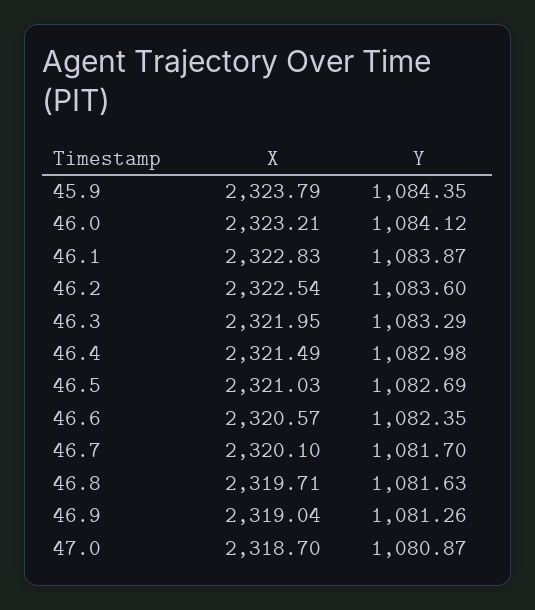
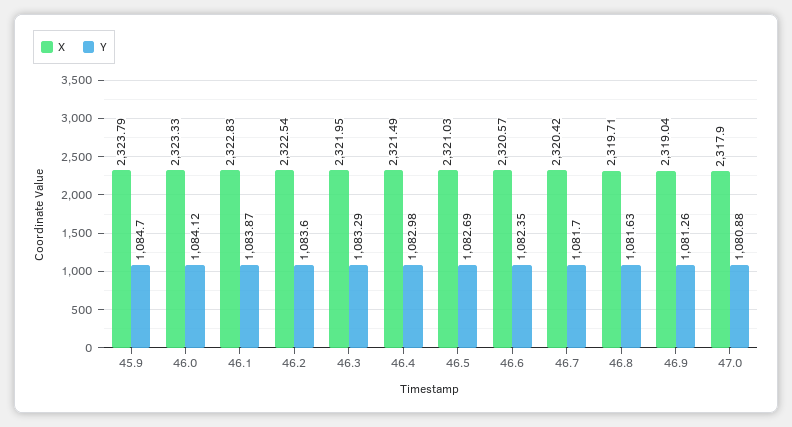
Y, 45.9: 1084.35 -> 1084.7
X, 46.0: 2323.21 -> 2323.33
X, 46.7: 2320.1 -> 2320.42
X, 47.0: 2318.7 -> 2317.9
Y, 47.0: 1080.87 -> 1080.88

